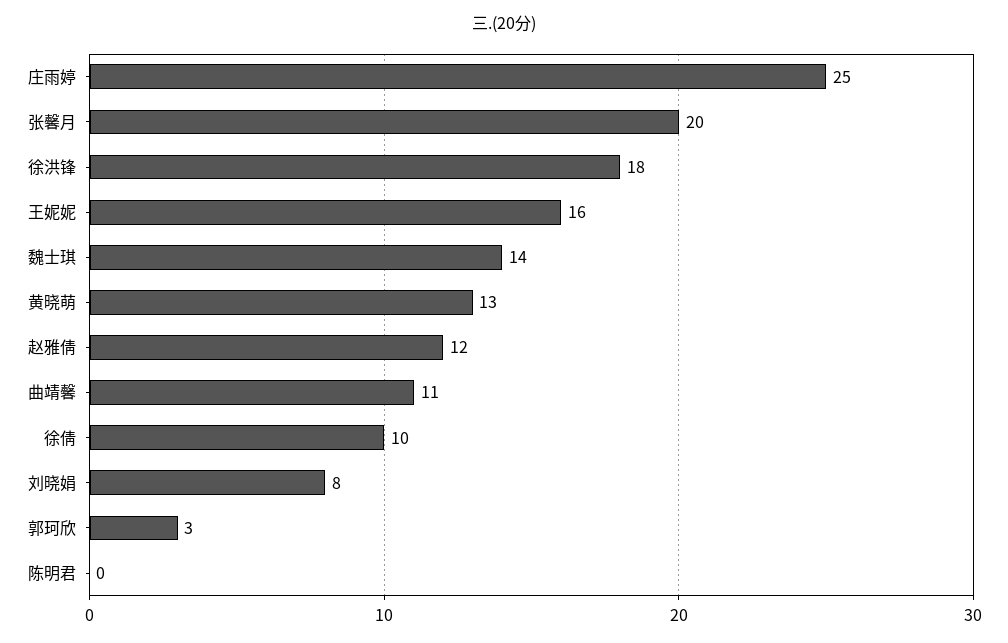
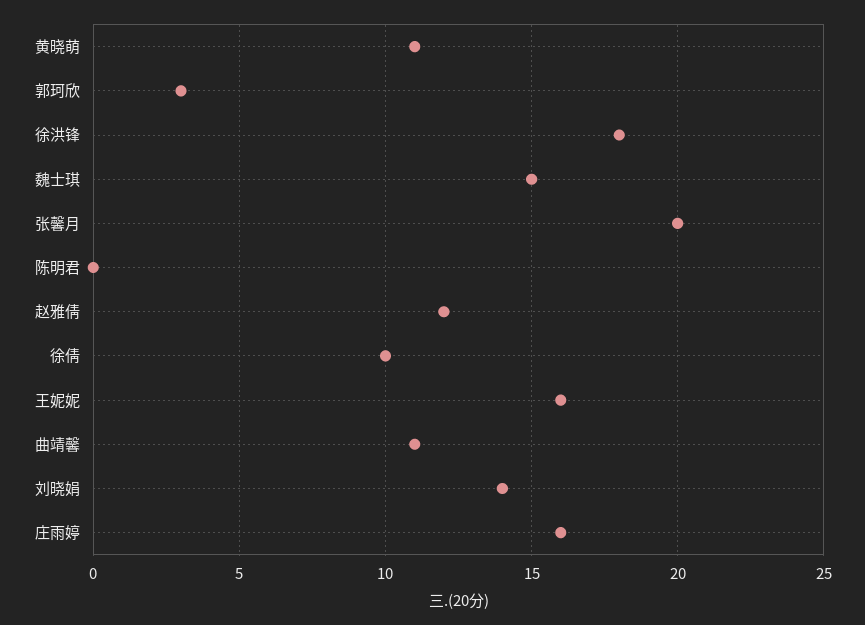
庄雨婷: 25 -> 16
魏士琪: 14 -> 15
黄晓萌: 13 -> 11
刘晓娟: 8 -> 14

